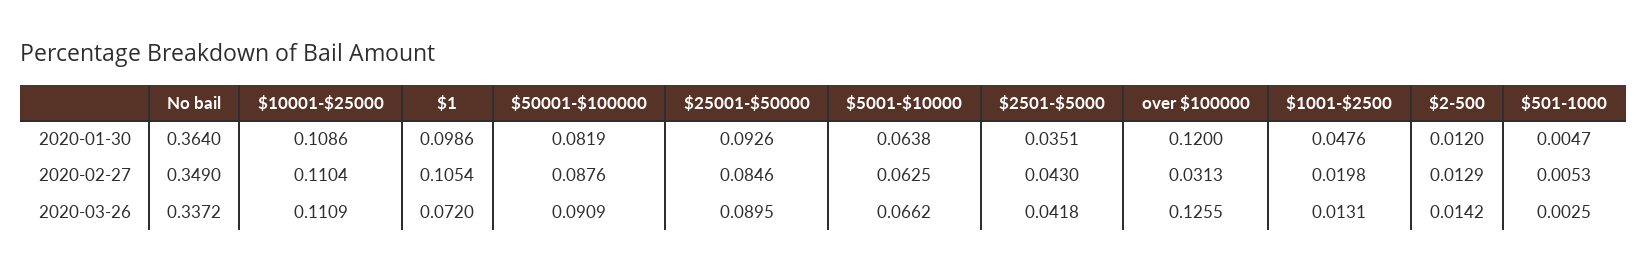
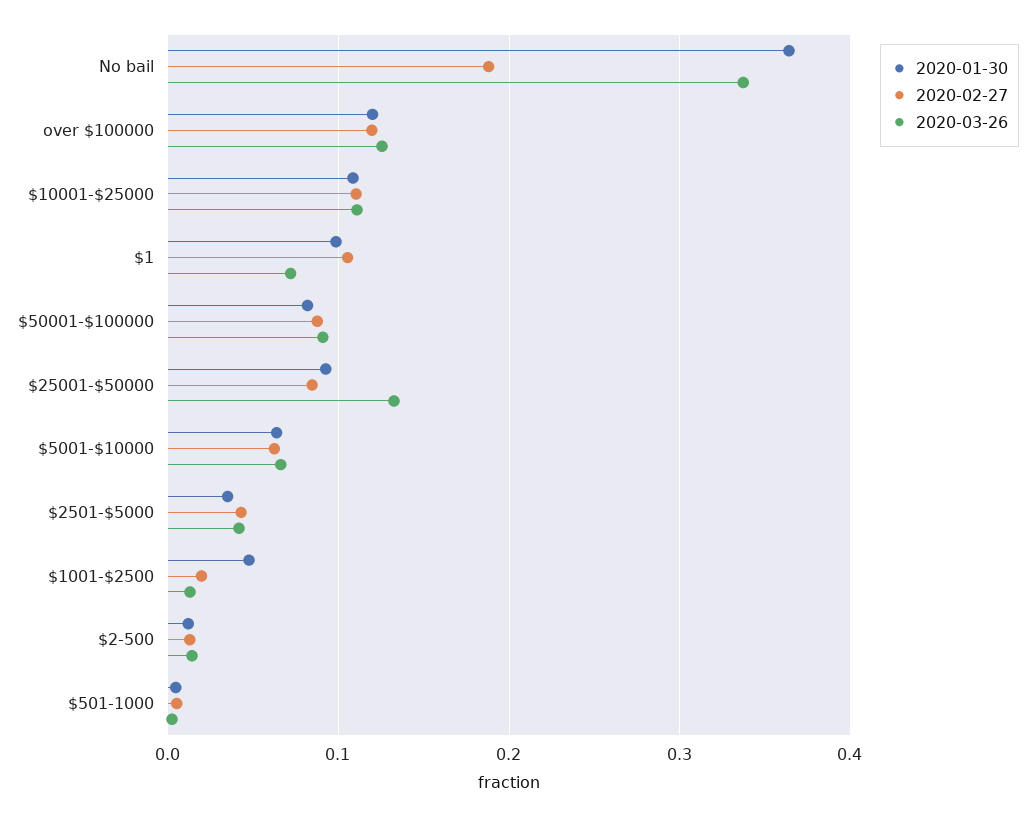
2020-02-27, No bail: 0.349 -> 0.19
2020-02-27, over $100000: 0.0313 -> 0.12
2020-03-26, $25001-$50000: 0.0895 -> 0.13

